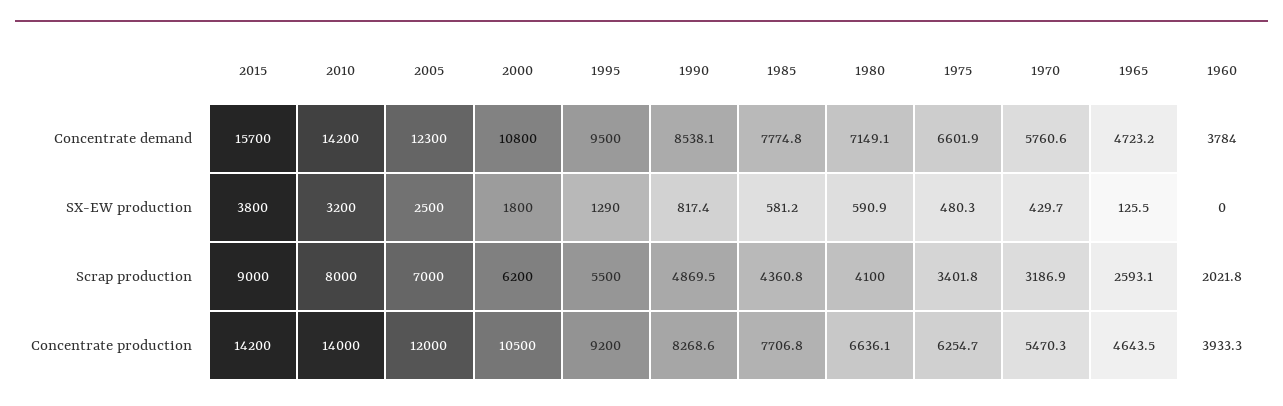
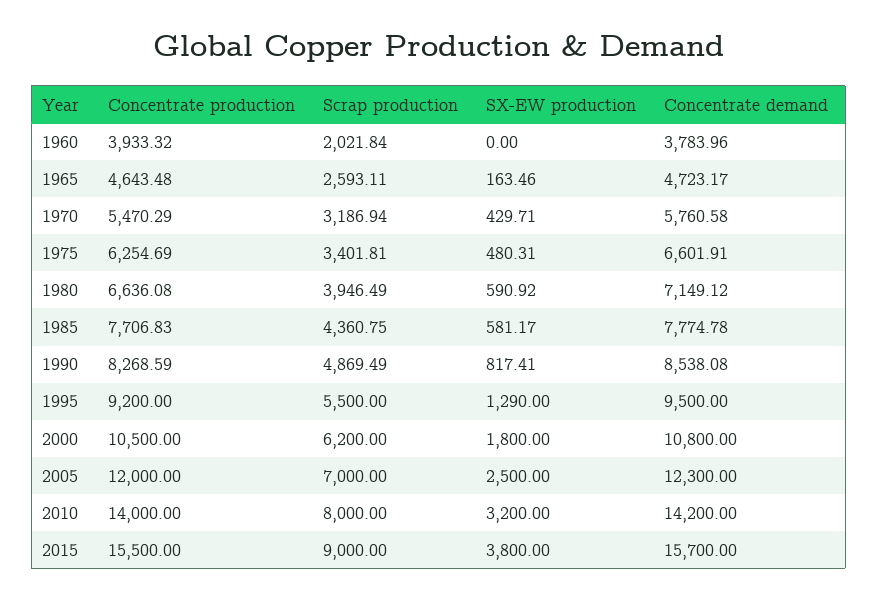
1965, SX-EW production: 125.5 -> 163.46
1980, Scrap production: 4100 -> 3946.49
2015, Concentrate production: 14200 -> 15500

